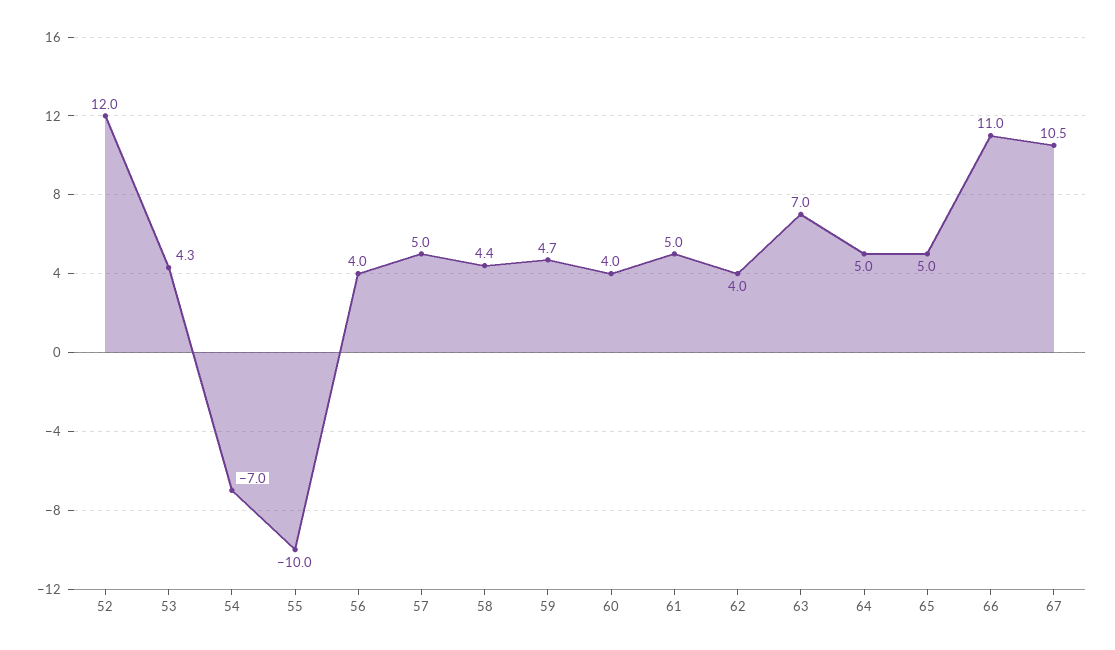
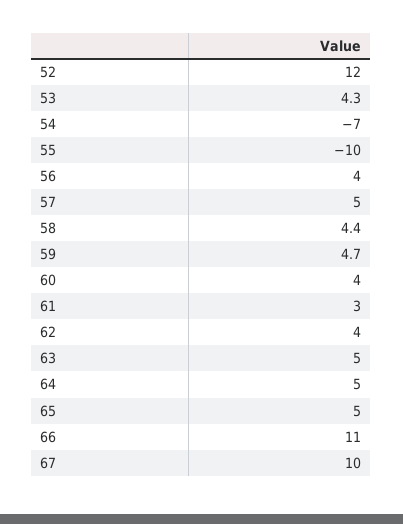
61: 5 -> 3
63: 7 -> 5
67: 10.5 -> 10

